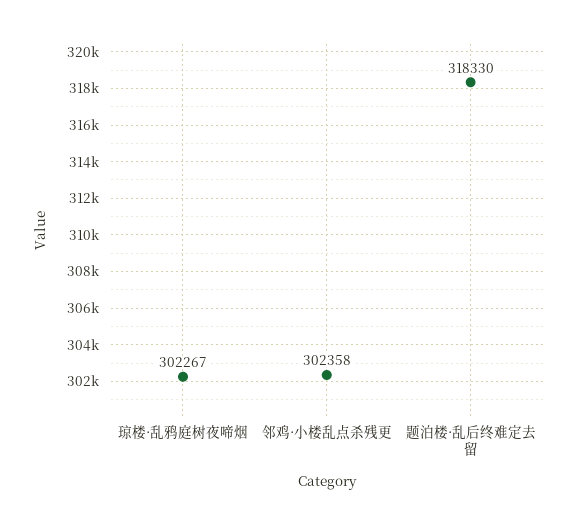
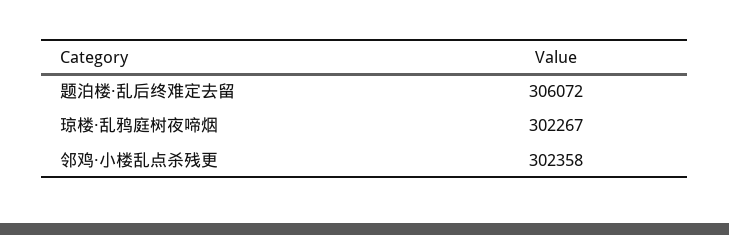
题泊楼·乱后终难定去留: 318330 -> 306072

